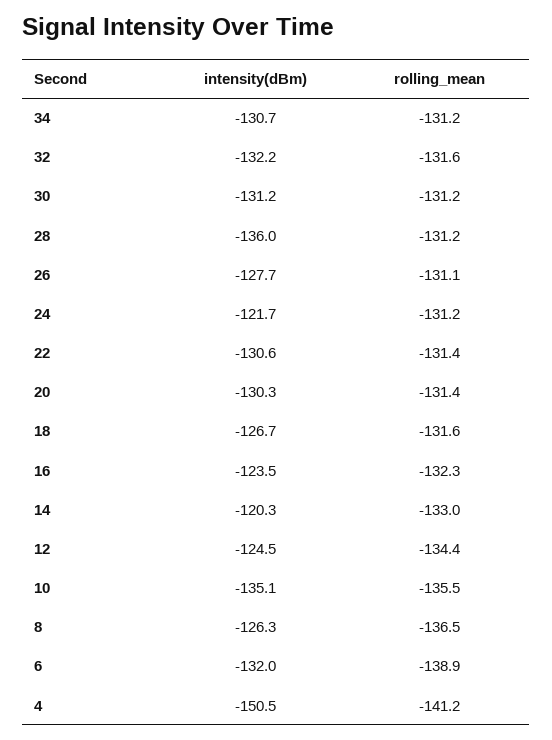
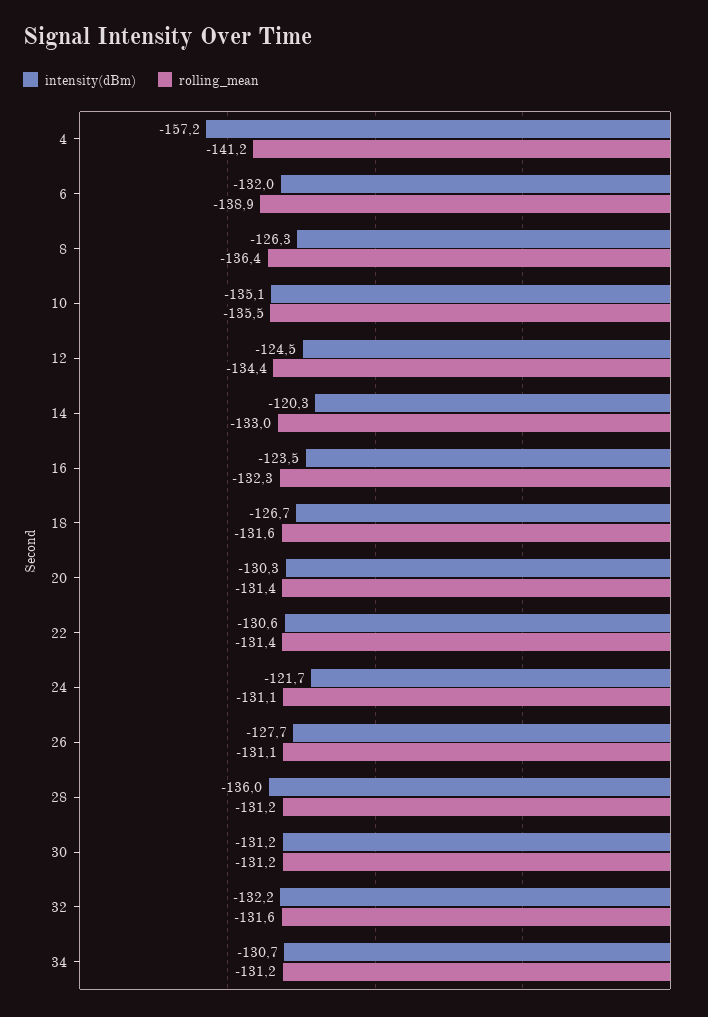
rolling_mean, 24: -131.2 -> -131.1
rolling_mean, 8: -136.5 -> -136.4
intensity(dBm), 4: -150.5 -> -157.2

